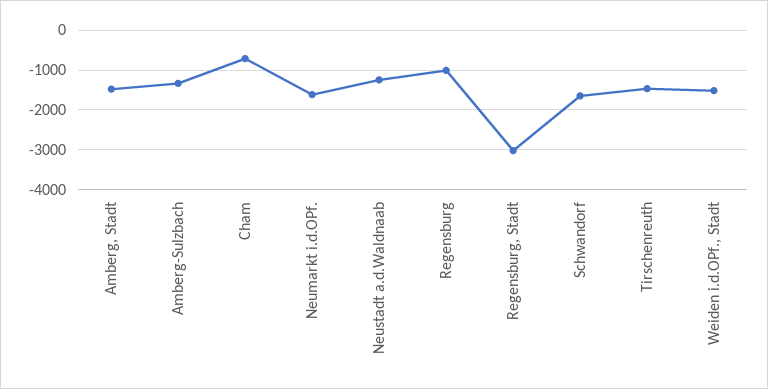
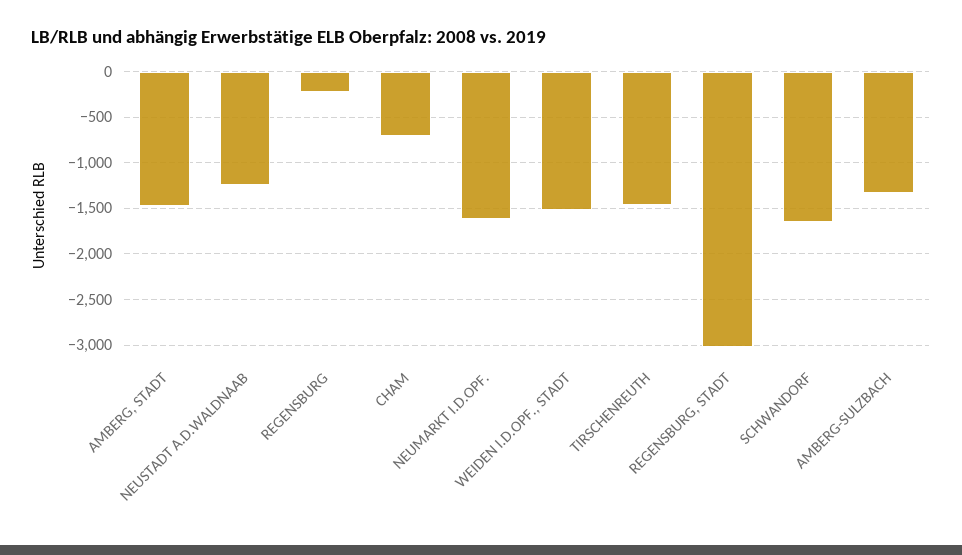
Regensburg: -1000 -> -200

